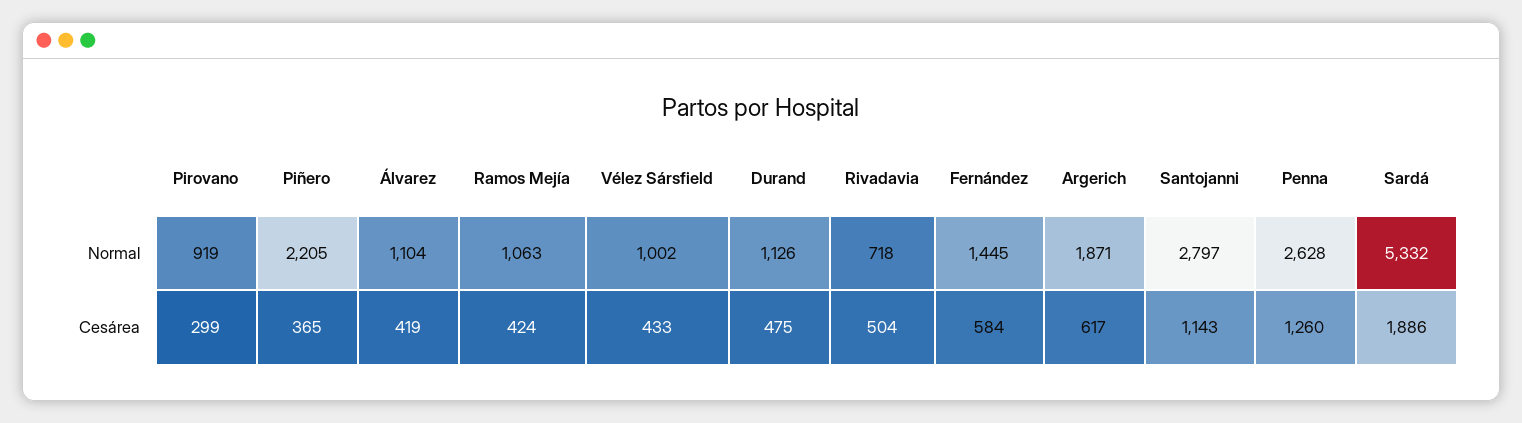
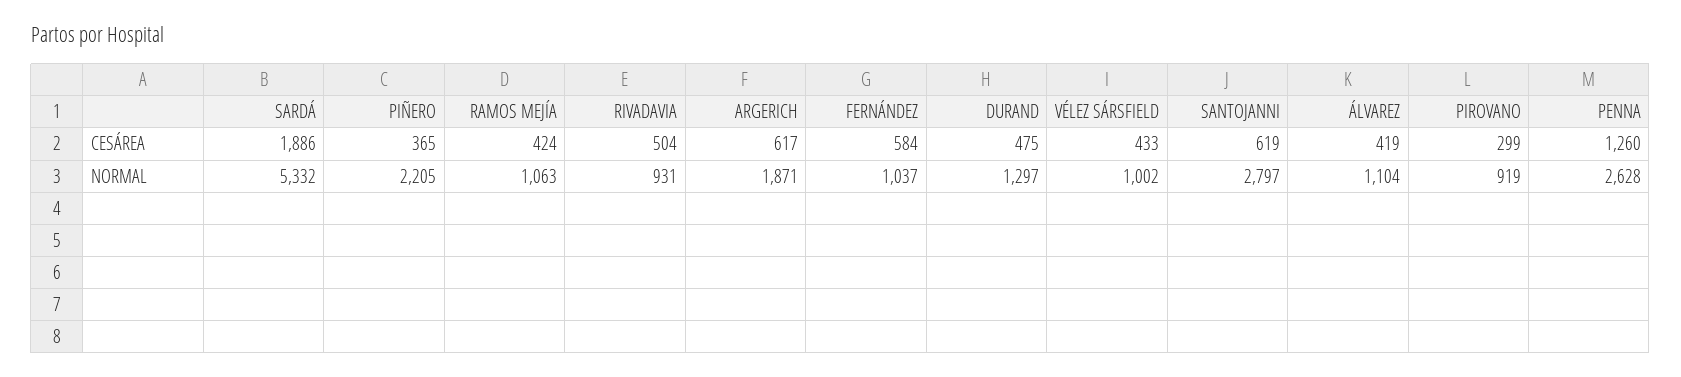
Durand, Normal: 1126 -> 1297
Rivadavia, Normal: 718 -> 931
Fernández, Normal: 1445 -> 1037
Santojanni, Cesárea: 1143 -> 619

